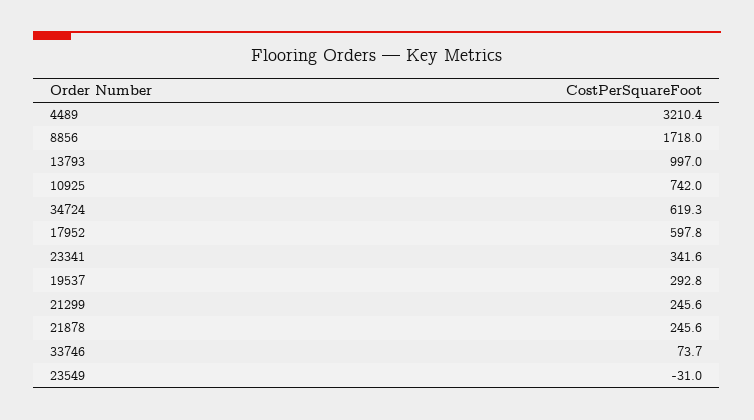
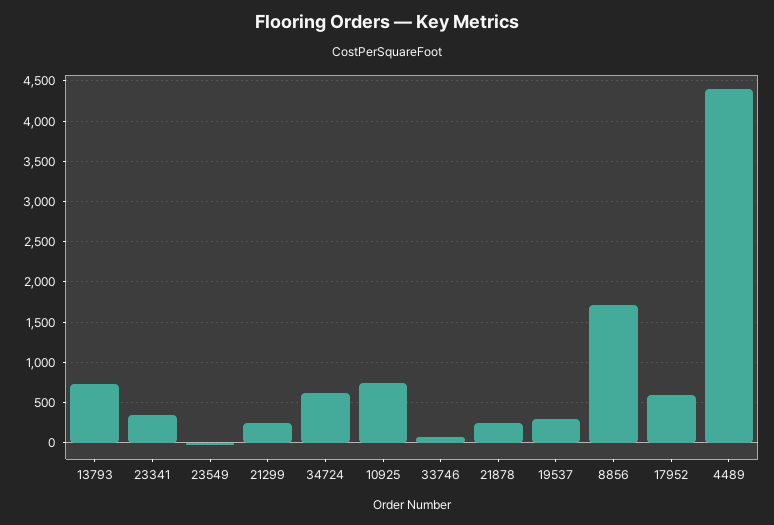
4489: 3210.4 -> 4400
13793: 997 -> 700

